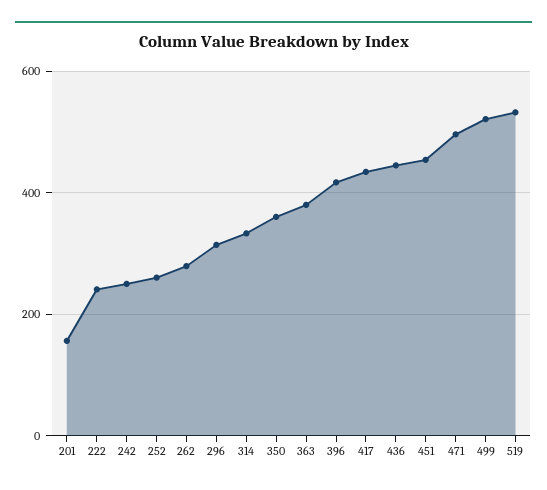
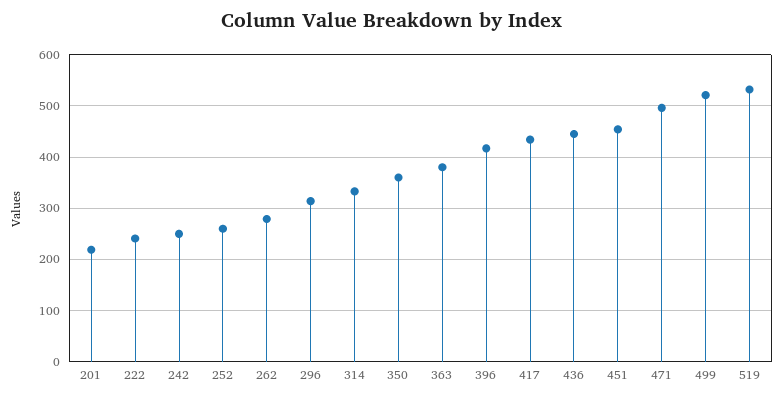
201: 160 -> 220

